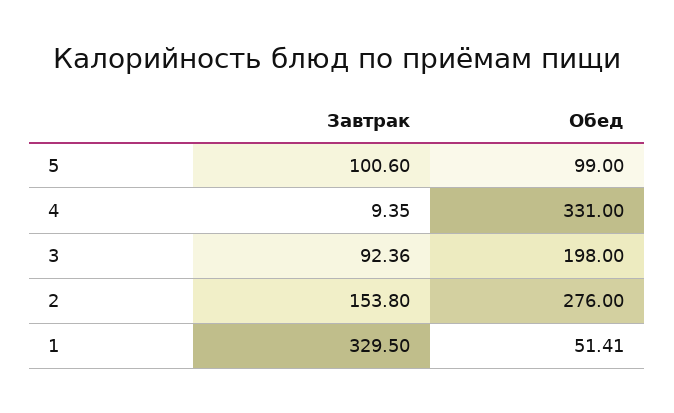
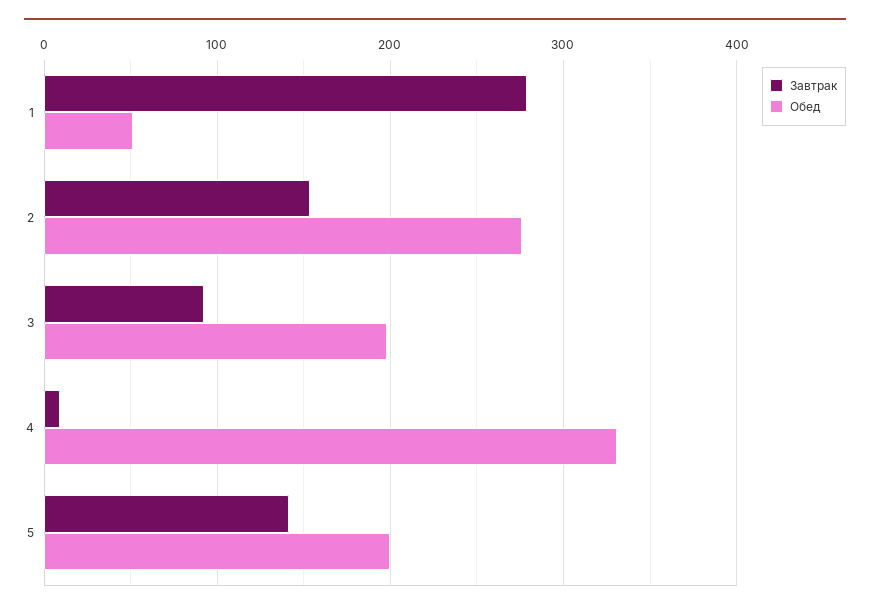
Завтрак, 5: 100.6 -> 140
Обед, 5: 99 -> 200
Завтрак, 1: 329.5 -> 280

